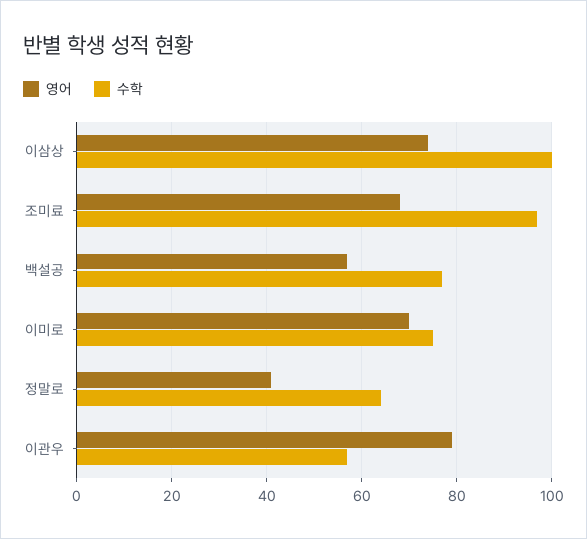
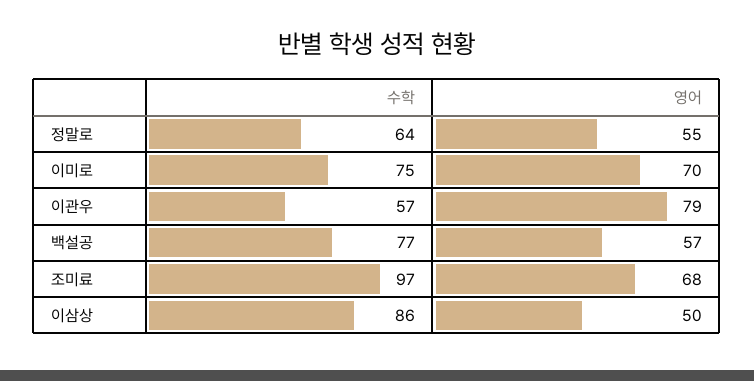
영어, 이삼상: 75 -> 50
수학, 이삼상: 100 -> 86
영어, 정말로: 40 -> 55

